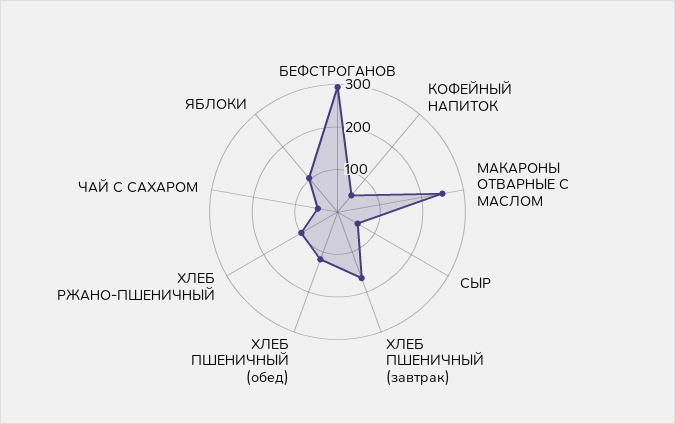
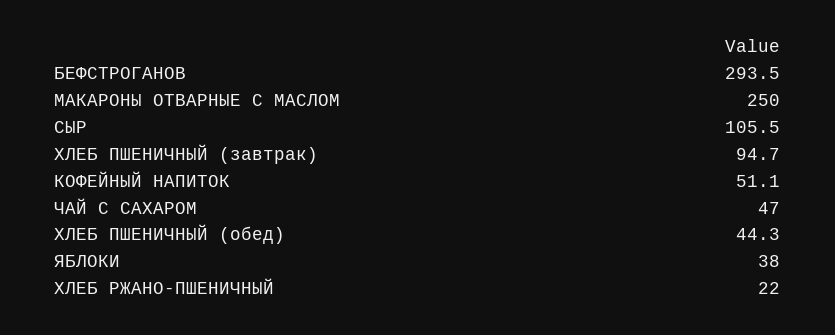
СЫР: 60 -> 105.5
ХЛЕБ ПШЕНИЧНЫЙ (завтрак): 160 -> 94.7
ХЛЕБ ПШЕНИЧНЫЙ (обед): 120 -> 44.3
ХЛЕБ РЖАНО-ПШЕНИЧНЫЙ: 100 -> 22
ЯБЛОКИ: 100 -> 38

